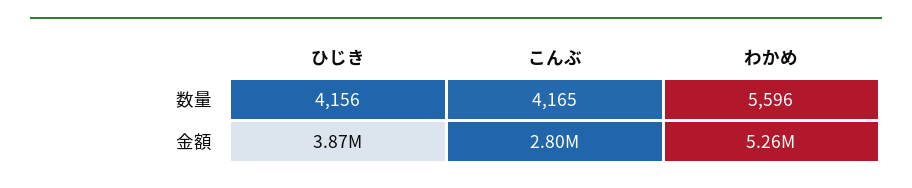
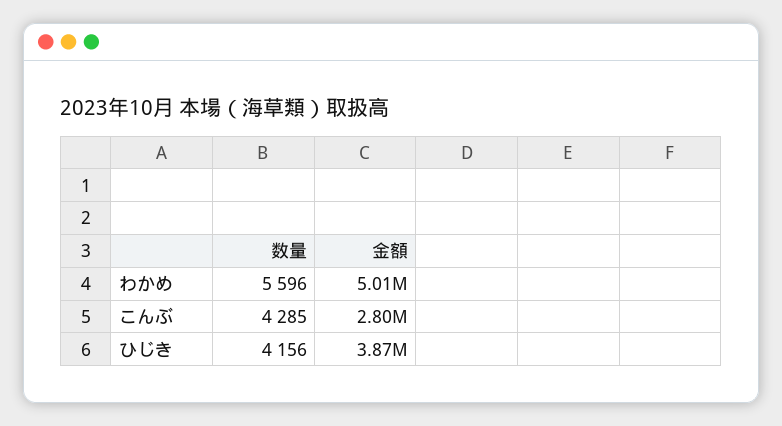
こんぶ, 数量: 4165 -> 4285
わかめ, 金額: 5260000 -> 5010000

